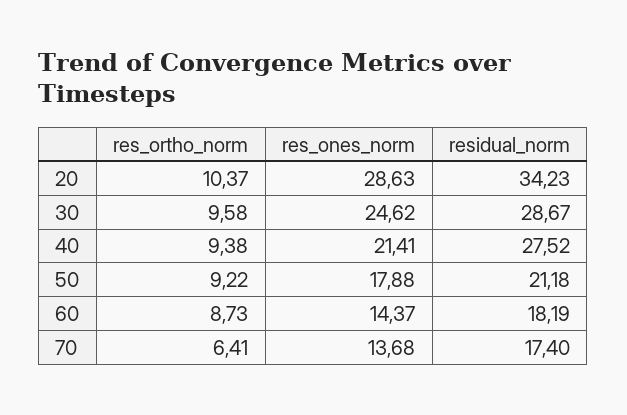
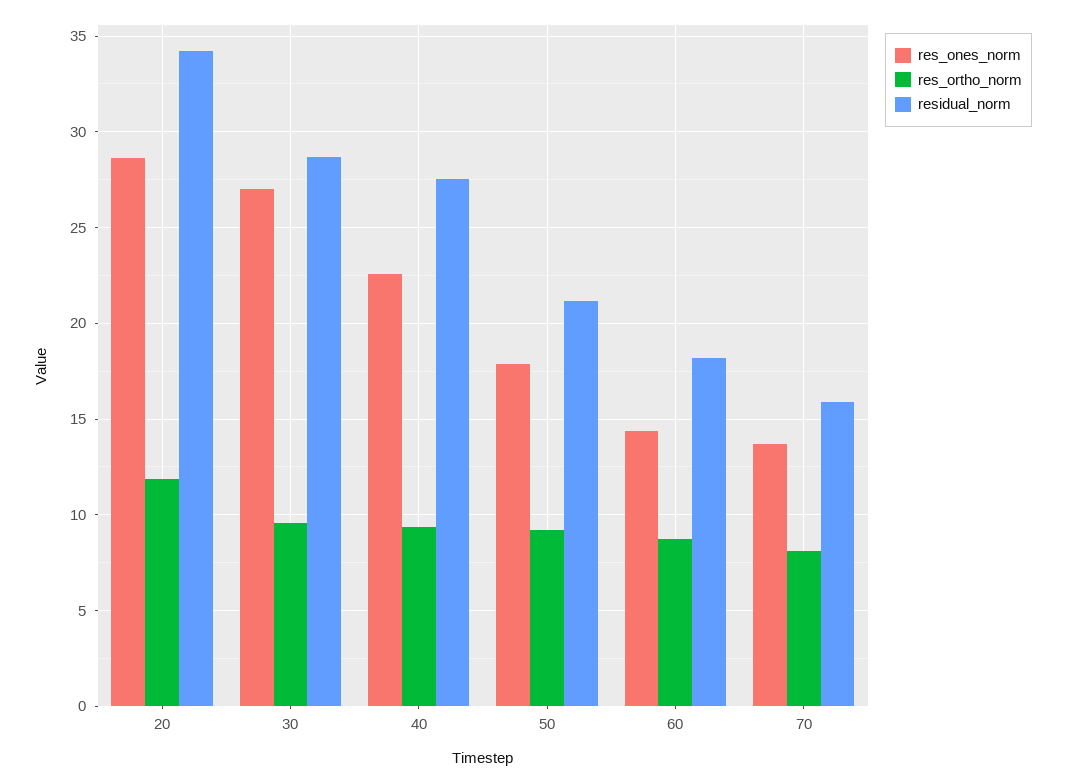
res_ortho_norm, 20: 10.37 -> 12
res_ones_norm, 30: 24.62 -> 27
res_ones_norm, 40: 21.41 -> 22.5
res_ortho_norm, 70: 6.41 -> 8
residual_norm, 70: 17.4 -> 16

